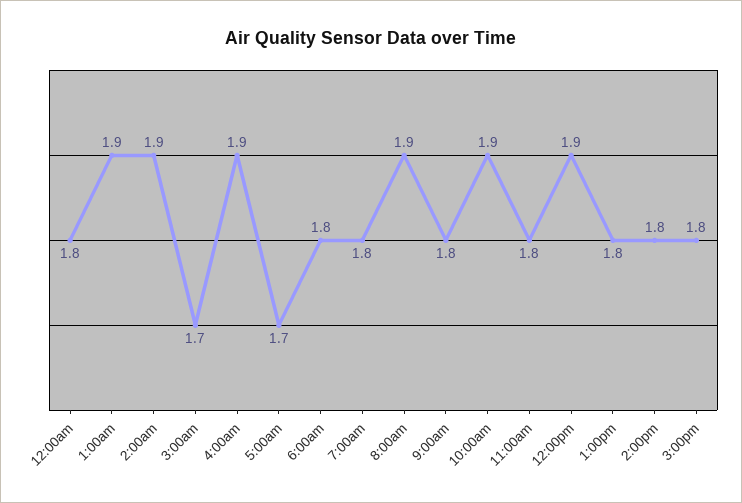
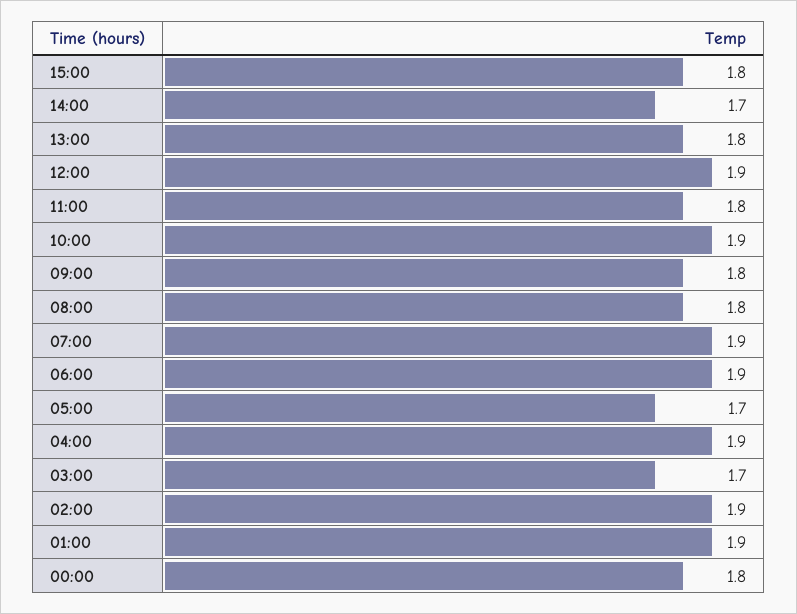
6:00am: 1.8 -> 1.9
7:00am: 1.8 -> 1.9
8:00am: 1.9 -> 1.8
2:00pm: 1.8 -> 1.7

